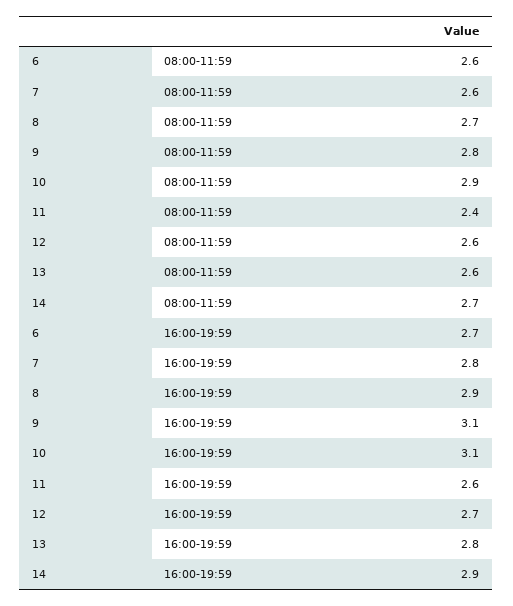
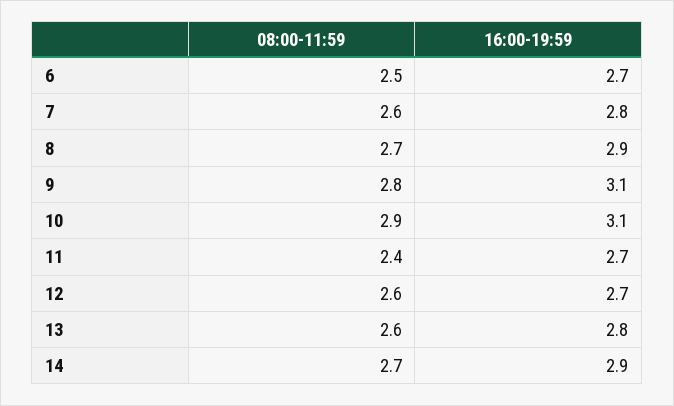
6, 08:00-11:59: 2.6 -> 2.5
11, 16:00-19:59: 2.6 -> 2.7

